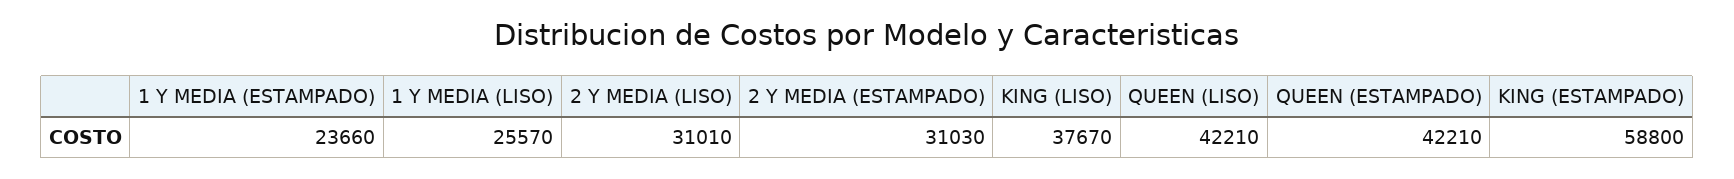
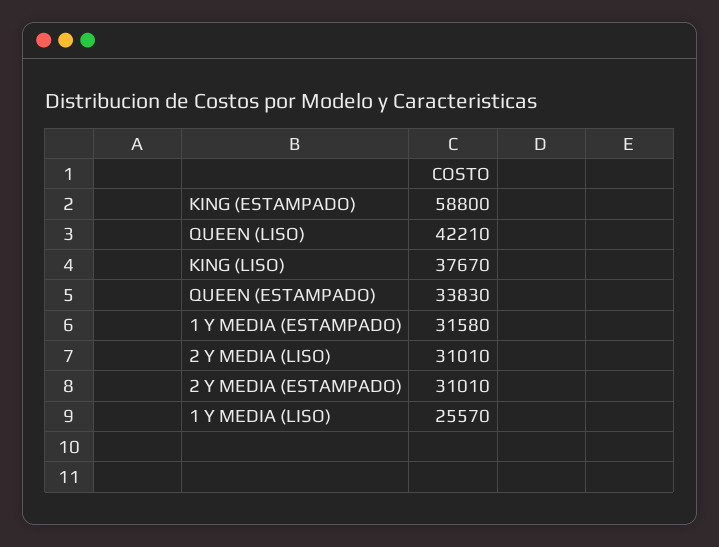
1 Y MEDIA (ESTAMPADO): 23660 -> 31580
2 Y MEDIA (ESTAMPADO): 31030 -> 31010
QUEEN (ESTAMPADO): 42210 -> 33830

